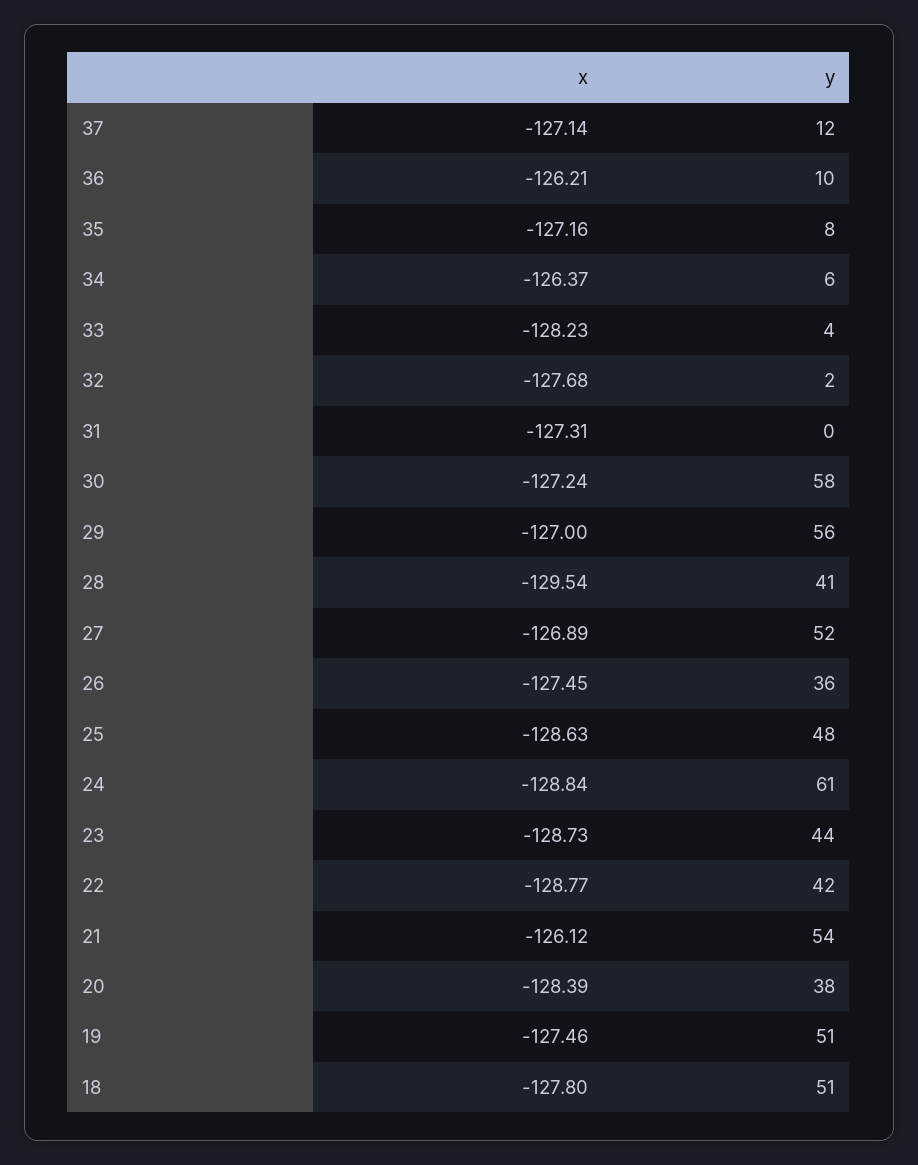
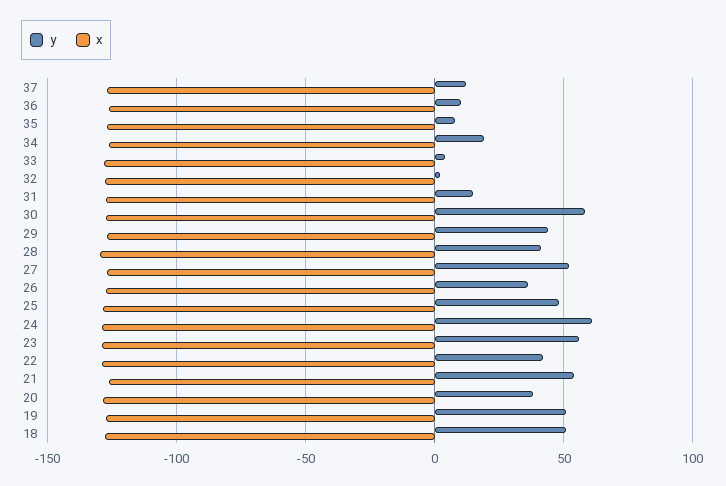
y, 34: 6 -> 20
y, 31: 0 -> 15
y, 29: 56 -> 45
y, 23: 44 -> 55

